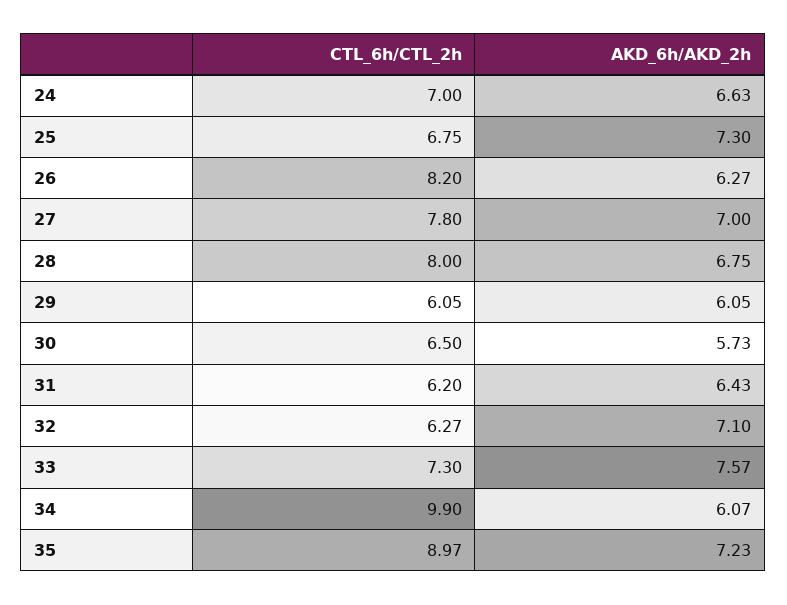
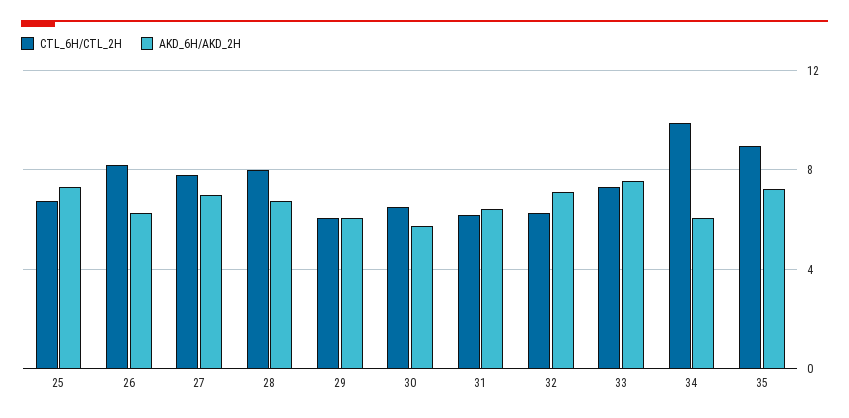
CTL_6h/CTL_2h, 24: 7 -> none
AKD_6h/AKD_2h, 24: 6.63 -> none

